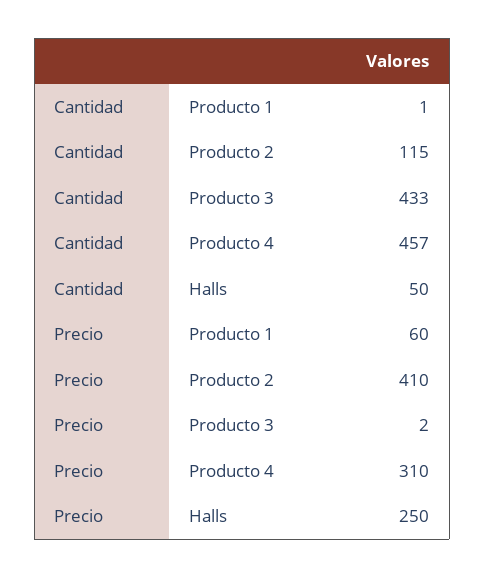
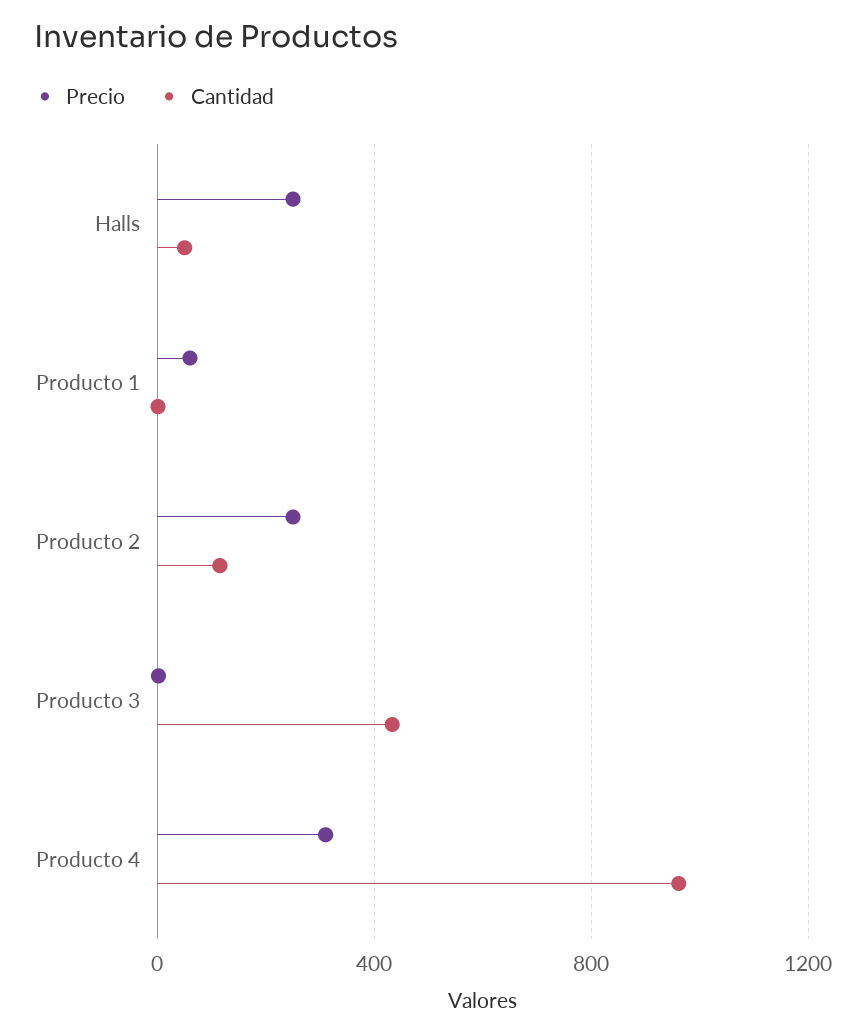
Cantidad, Producto 4: 457 -> 950
Precio, Producto 2: 410 -> 250

